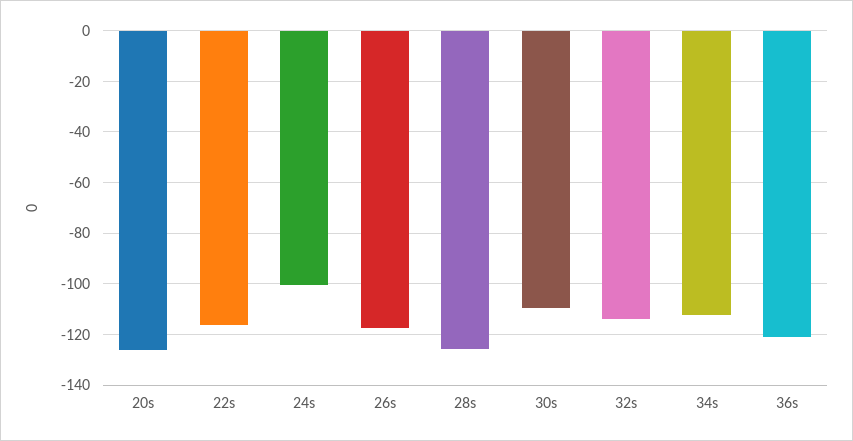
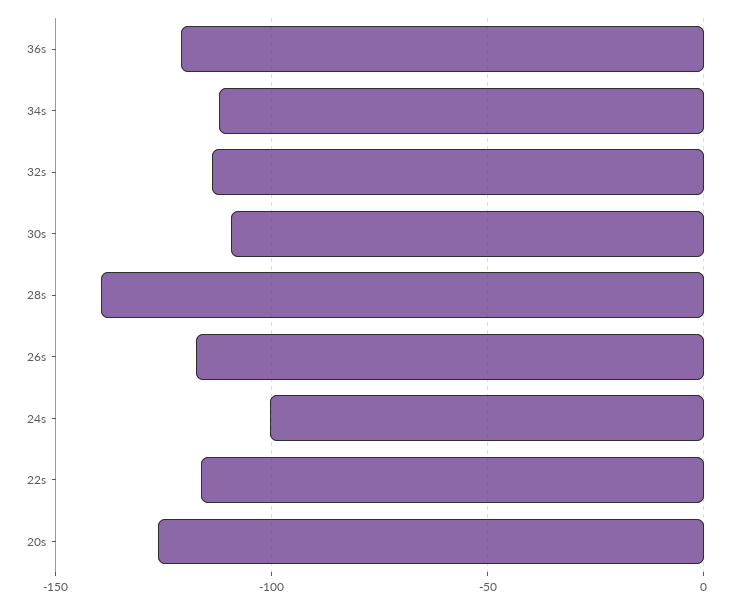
28s: -125 -> -140

